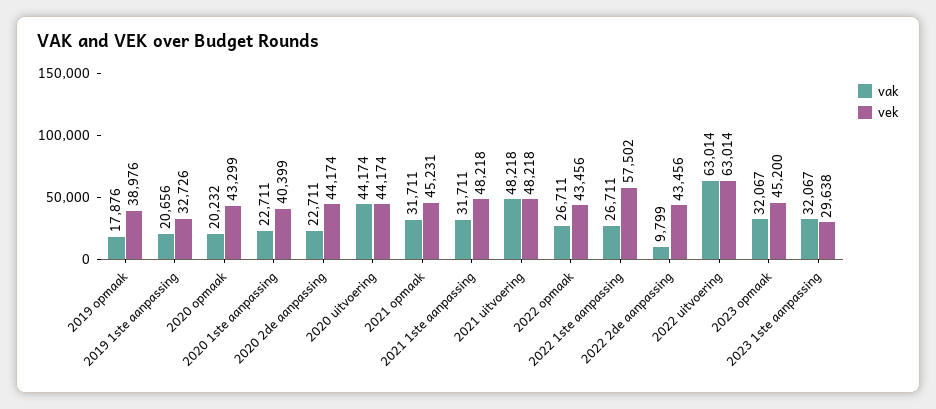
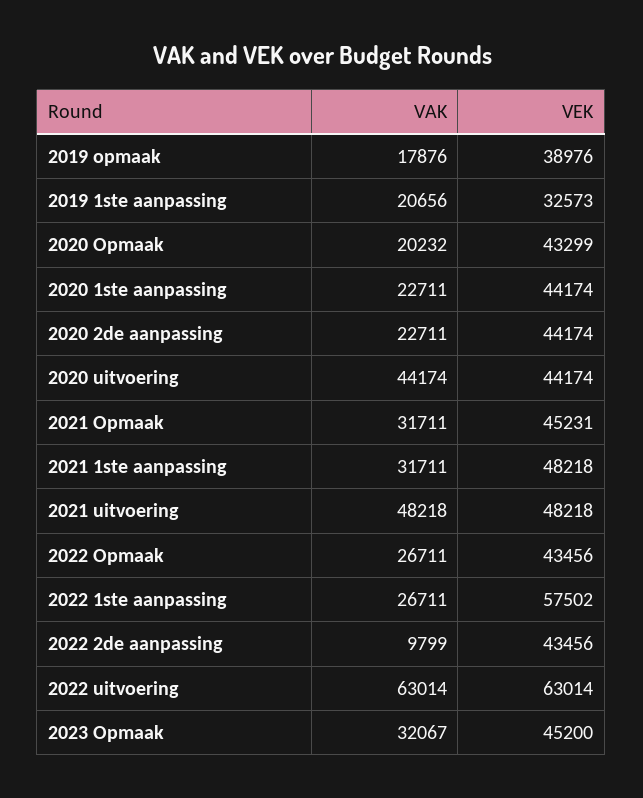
vek, 2019 1ste aanpassing: 32726 -> 32573
vek, 2020 1ste aanpassing: 40399 -> 44174
vak, 2023 1ste aanpassing: 32067 -> none
vek, 2023 1ste aanpassing: 29638 -> none

